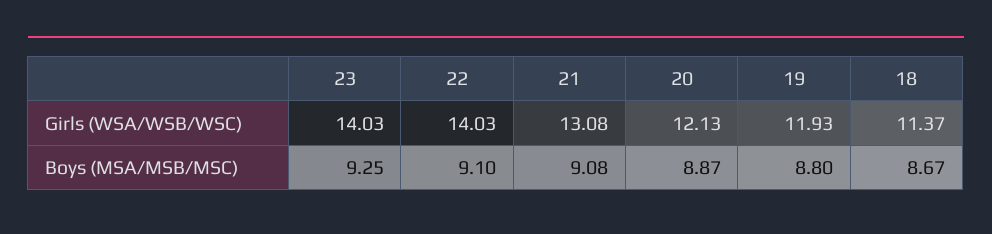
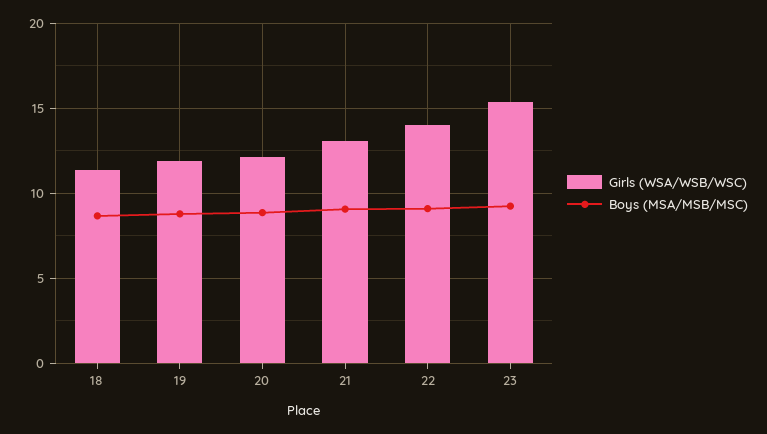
Girls (WSA/WSB/WSC), 23: 14.03 -> 15.5

